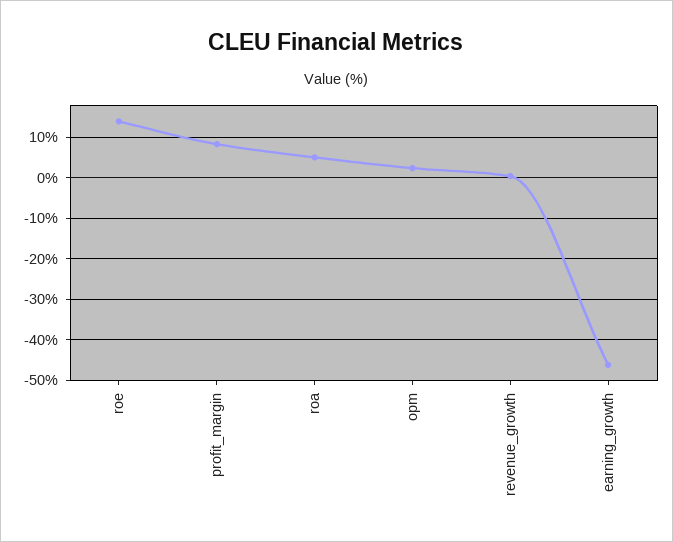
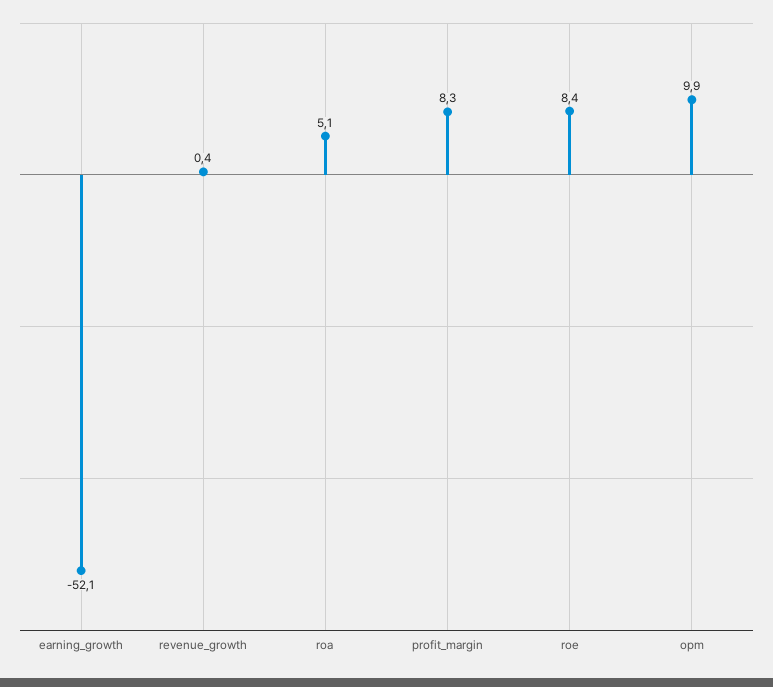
roe: 14 -> 8.4
opm: 2 -> 9.9
earning_growth: -46 -> -52.1

